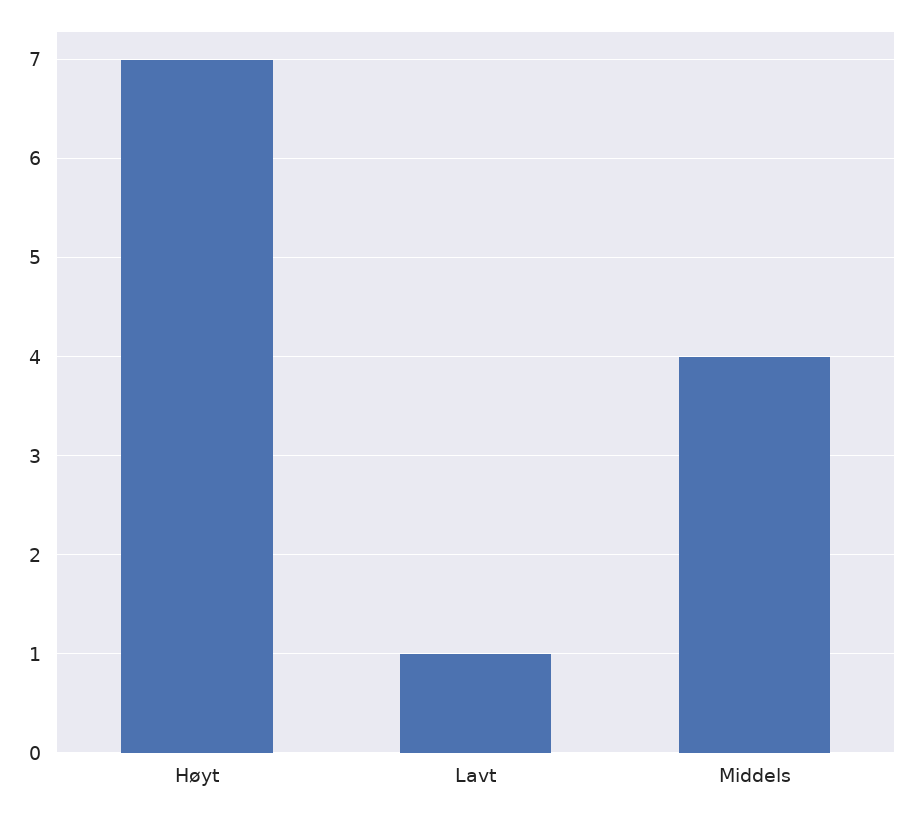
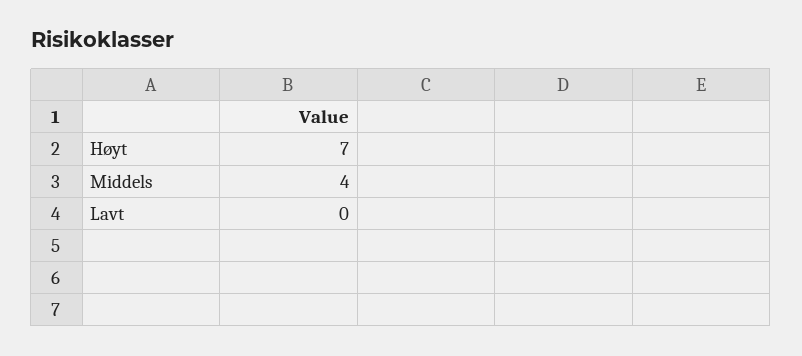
Lavt: 1 -> 0

